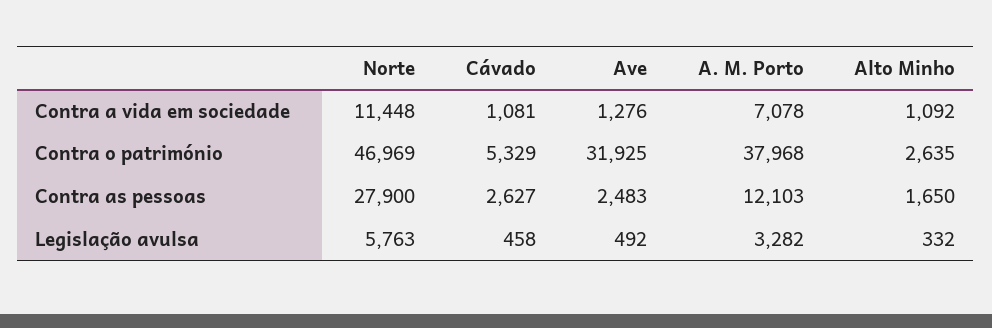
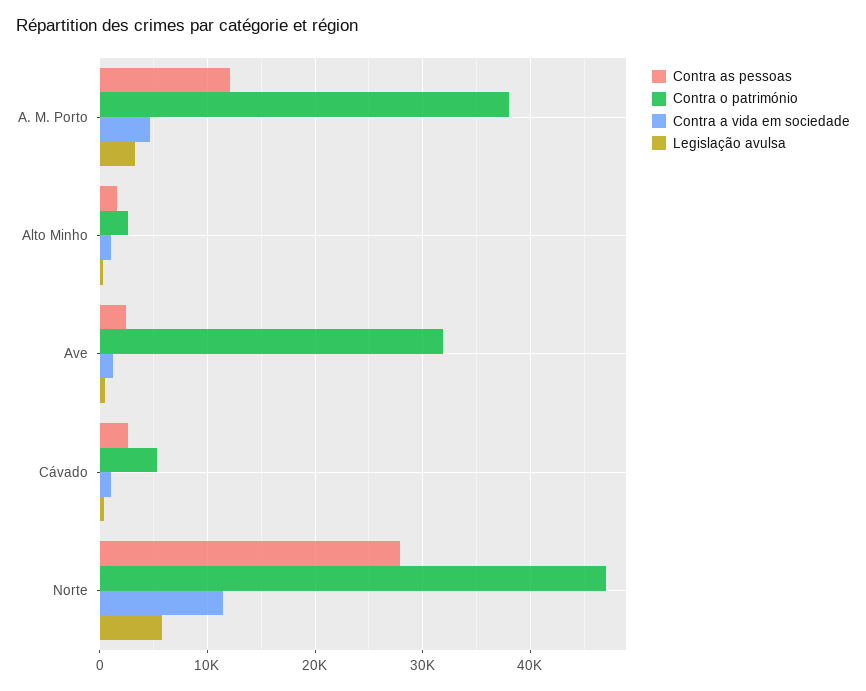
Contra a vida em sociedade, A. M. Porto: 7078 -> 5000

